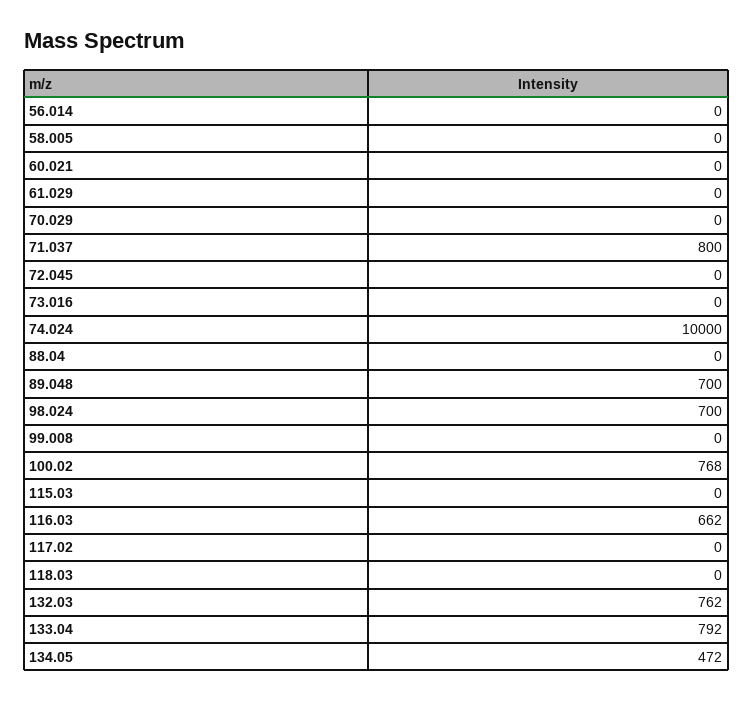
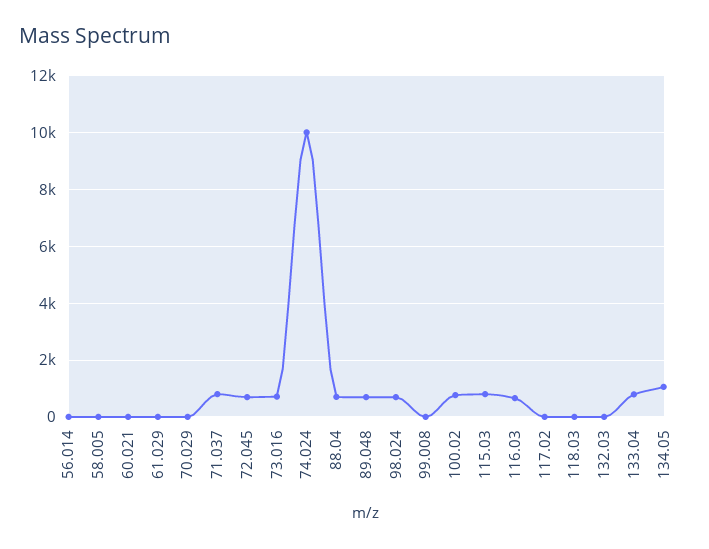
72.045: 0 -> 750
73.016: 0 -> 750
88.04: 0 -> 750
115.03: 0 -> 750
132.03: 762 -> 0
134.05: 472 -> 1000

